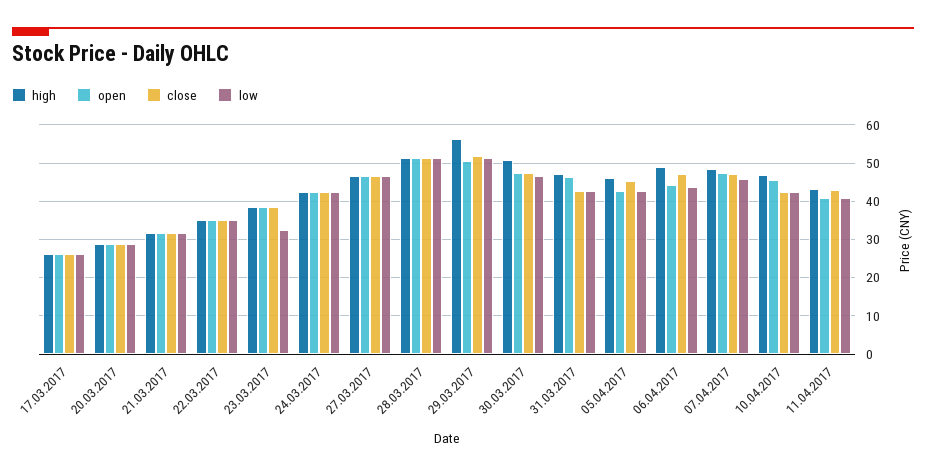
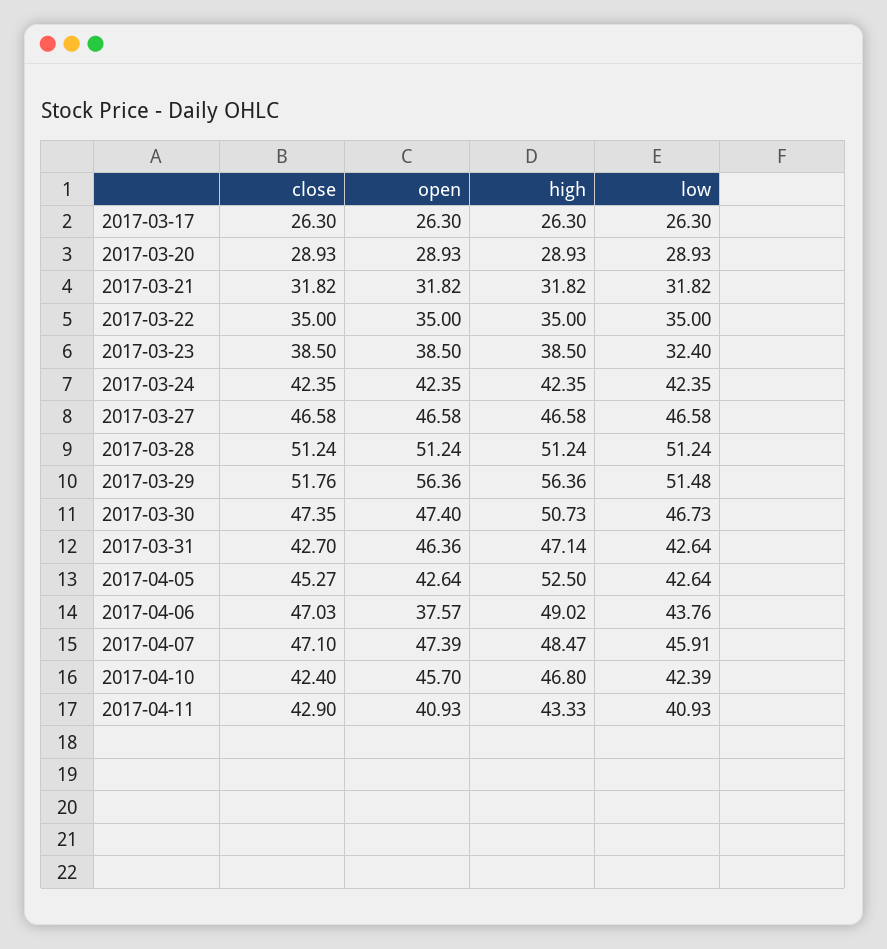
open, 29.03.2017: 50 -> 56.36
high, 05.04.2017: 46 -> 52.5
open, 06.04.2017: 44 -> 37.57

